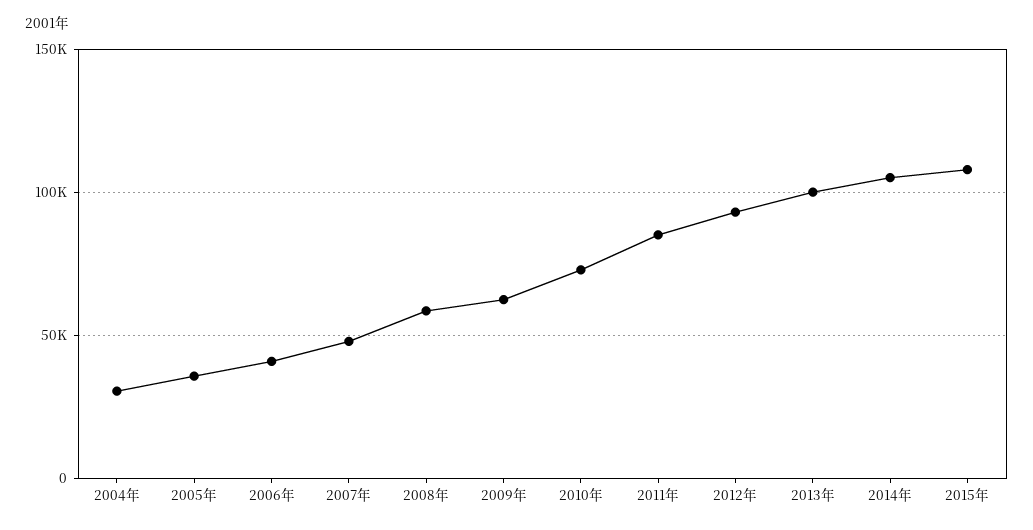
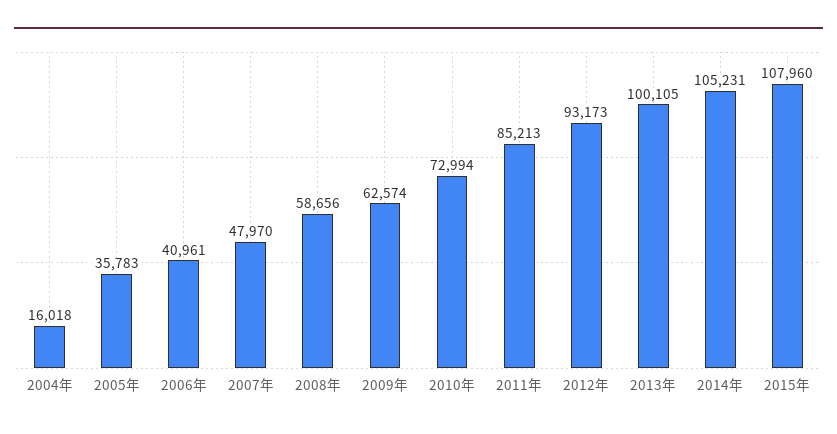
2004年: 30000 -> 16018

